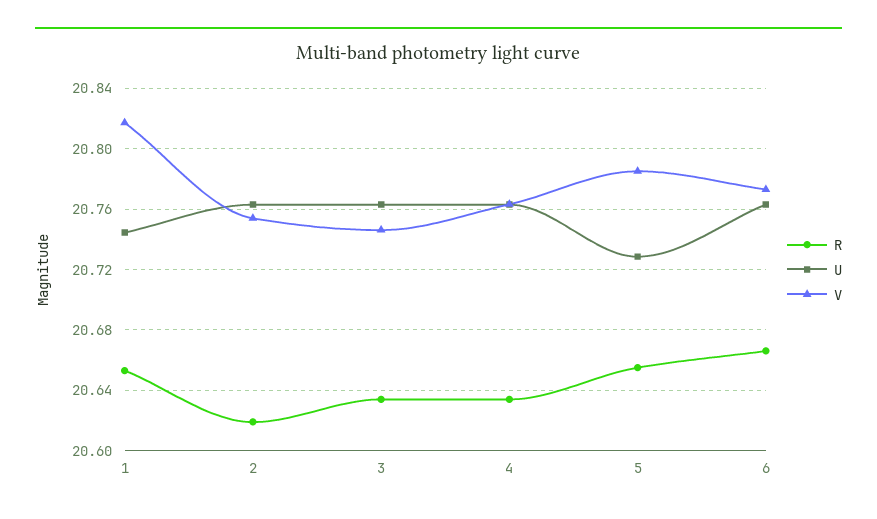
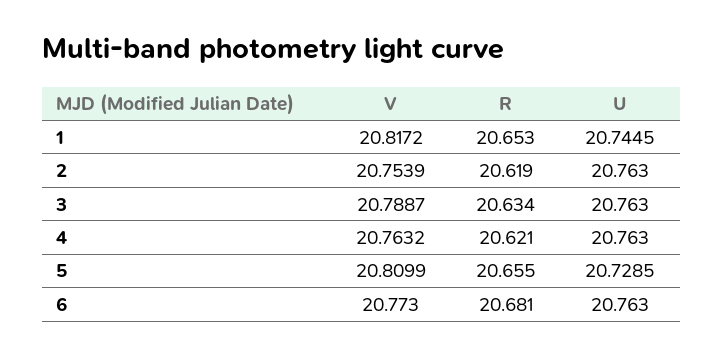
V, 3: 20.745 -> 20.7887
R, 4: 20.635 -> 20.621
V, 5: 20.785 -> 20.8099
R, 6: 20.665 -> 20.681

